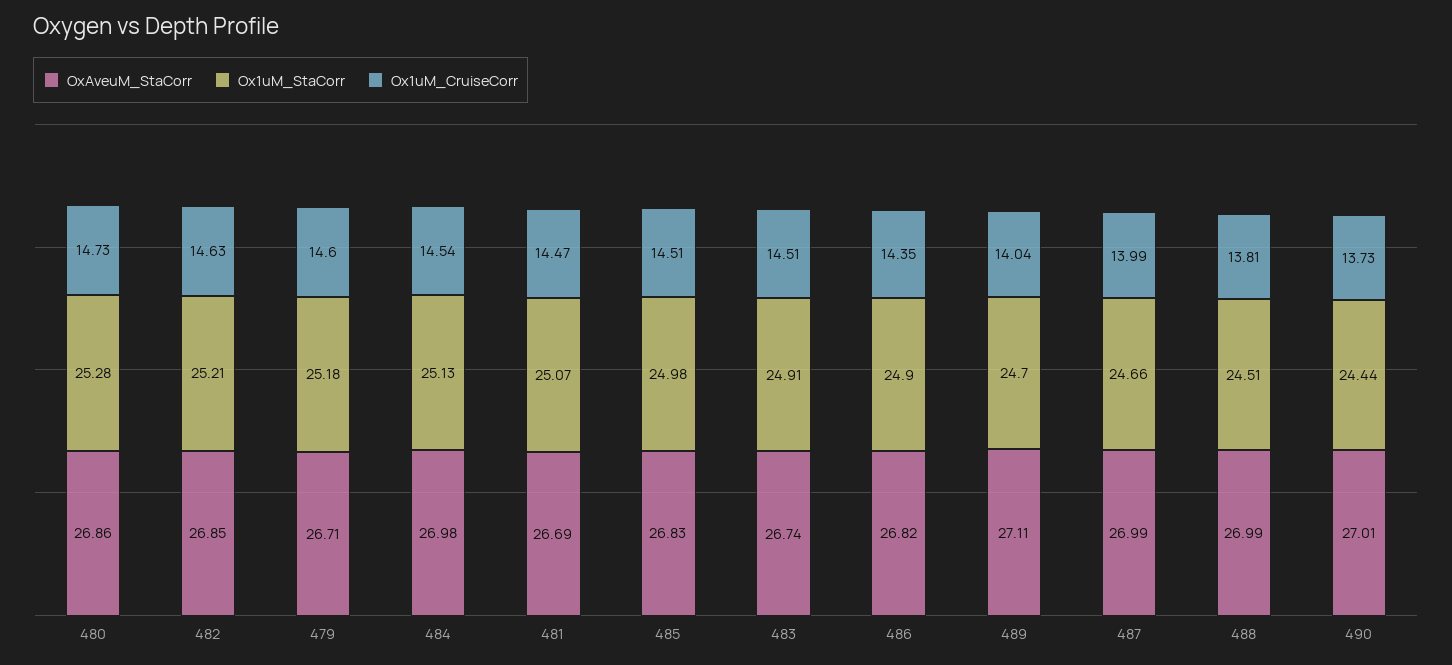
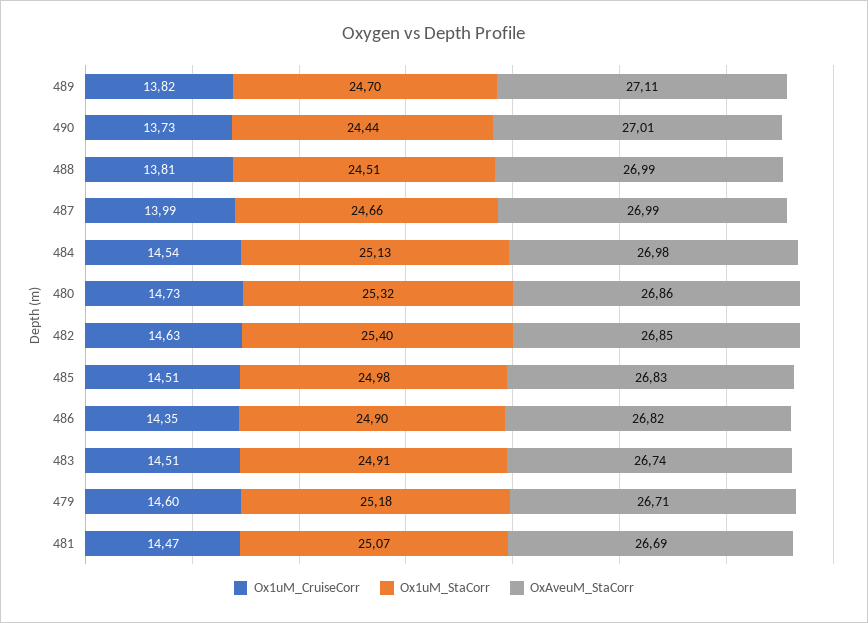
Ox1uM_StaCorr, 480: 25.28 -> 25.32
Ox1uM_StaCorr, 482: 25.21 -> 25.4
Ox1uM_CruiseCorr, 489: 14.04 -> 13.82

